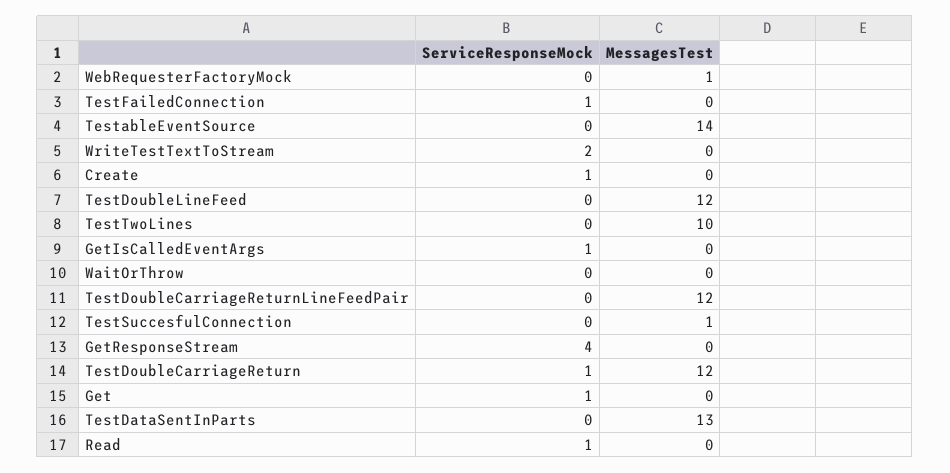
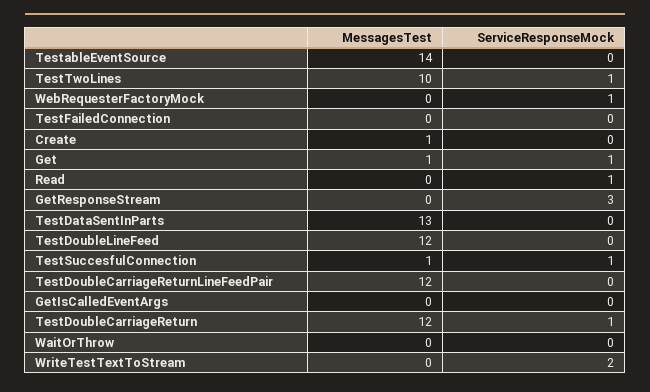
ServiceResponseMock, WebRequesterFactoryMock: 0 -> 1
MessagesTest, WebRequesterFactoryMock: 1 -> 0
ServiceResponseMock, TestFailedConnection: 1 -> 0
ServiceResponseMock, Create: 1 -> 0
MessagesTest, Create: 0 -> 1
ServiceResponseMock, TestTwoLines: 0 -> 1
ServiceResponseMock, GetIsCalledEventArgs: 1 -> 0
ServiceResponseMock, TestSuccesfulConnection: 0 -> 1
ServiceResponseMock, GetResponseStream: 4 -> 3
MessagesTest, Get: 0 -> 1

